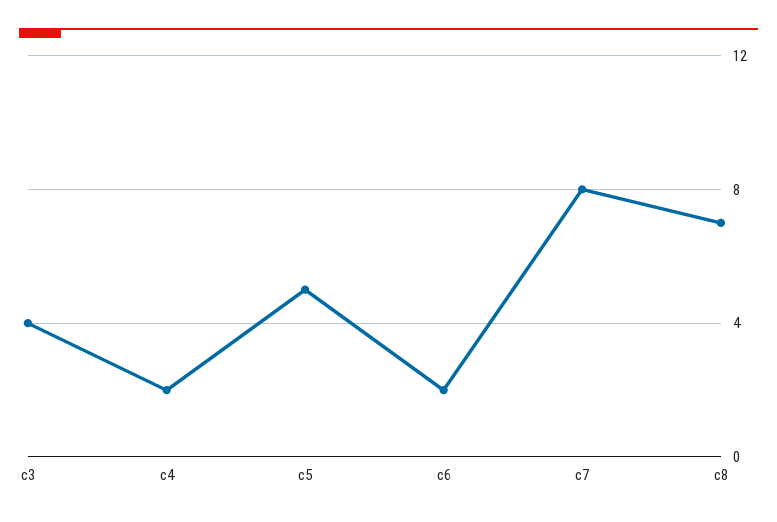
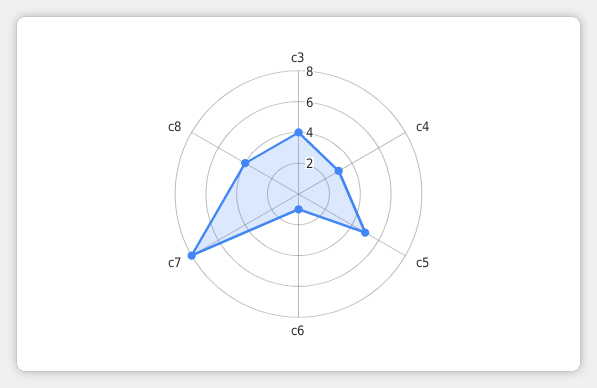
c4: 2 -> 3
c6: 2 -> 1
c8: 7 -> 4

